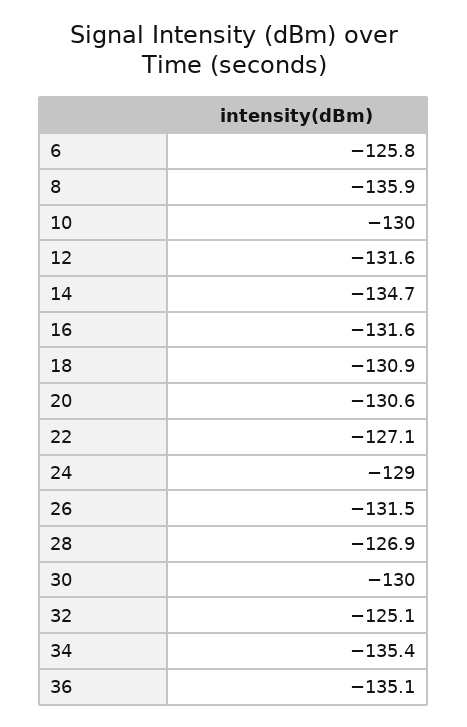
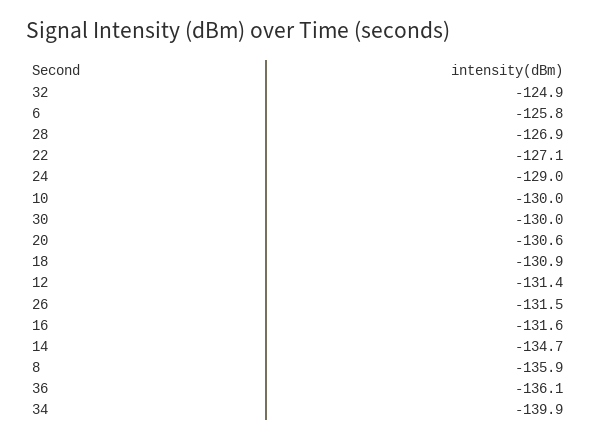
12: -131.6 -> -131.4
32: -125.1 -> -124.9
34: -135.4 -> -139.9
36: -135.1 -> -136.1

